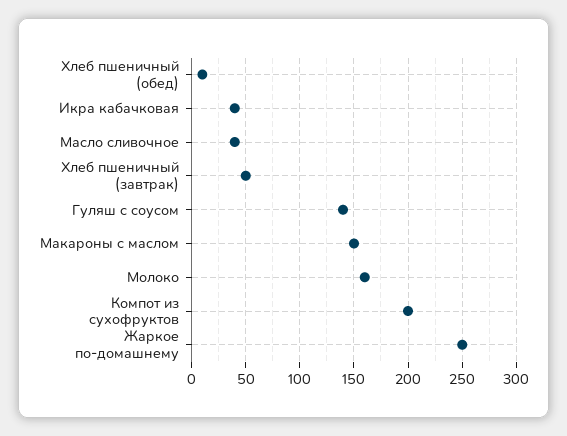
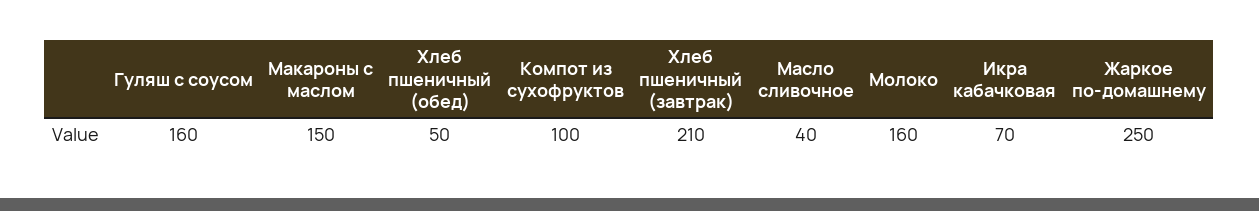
Хлеб пшеничный (обед): 10 -> 50
Икра кабачковая: 40 -> 70
Хлеб пшеничный (завтрак): 50 -> 210
Гуляш с соусом: 140 -> 160
Компот из сухофруктов: 200 -> 100

